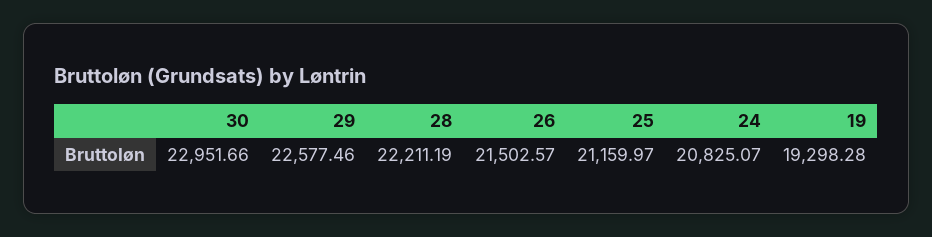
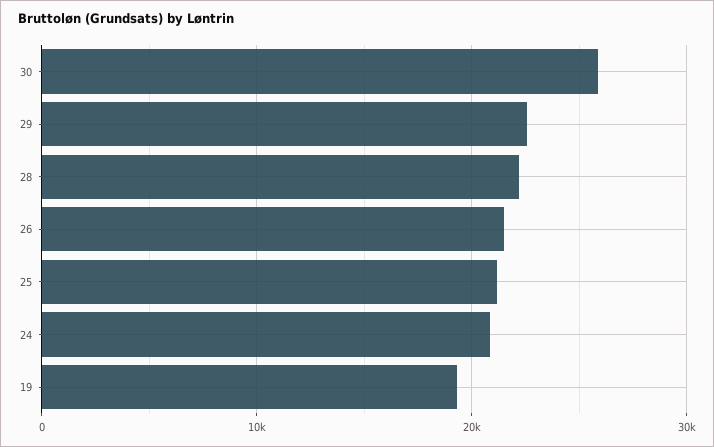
30: 22951.66 -> 26000

